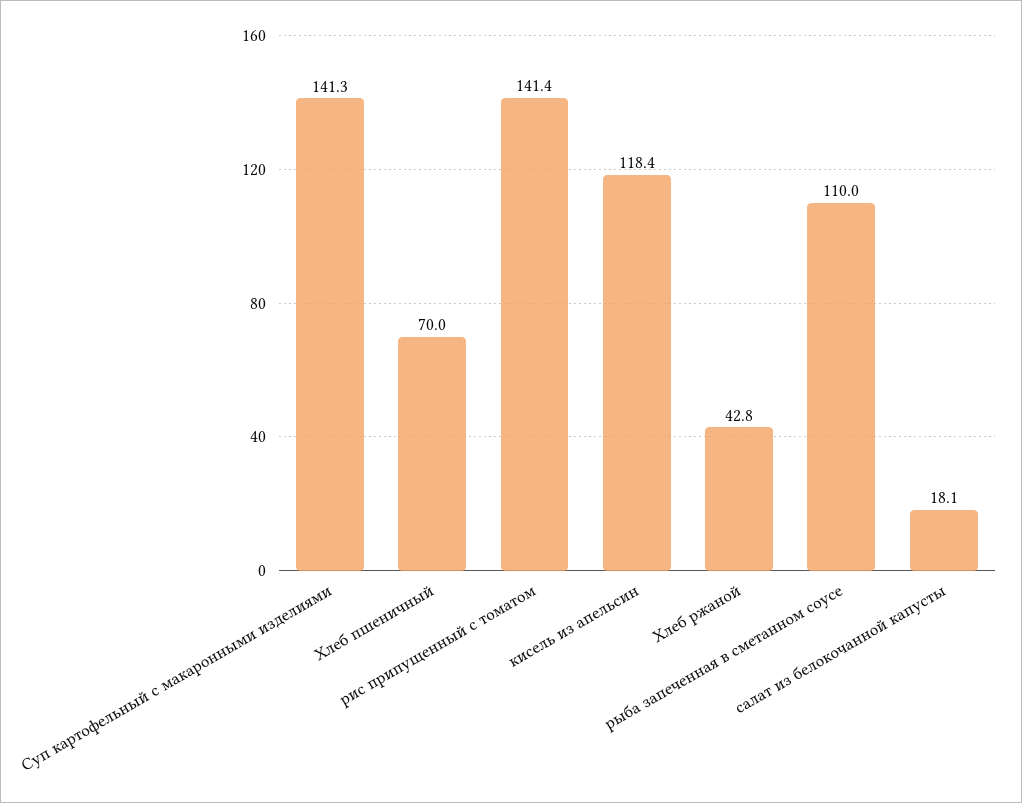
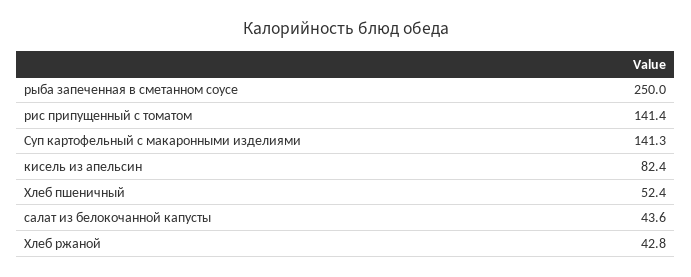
Хлеб пшеничный: 70 -> 52.4
кисель из апельсин: 118.4 -> 82.4
рыба запеченная в сметанном соусе: 110 -> 250
салат из белокочанной капусты: 18.1 -> 43.6

